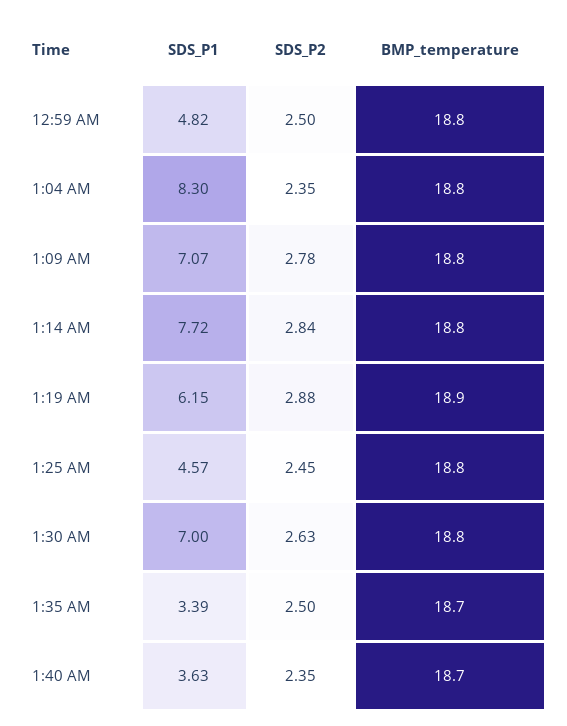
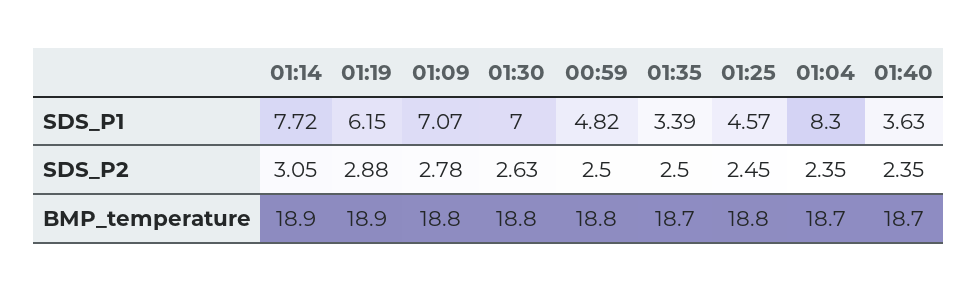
BMP_temperature, 1:04 AM: 18.8 -> 18.7
SDS_P2, 1:14 AM: 2.84 -> 3.05
BMP_temperature, 1:14 AM: 18.8 -> 18.9

